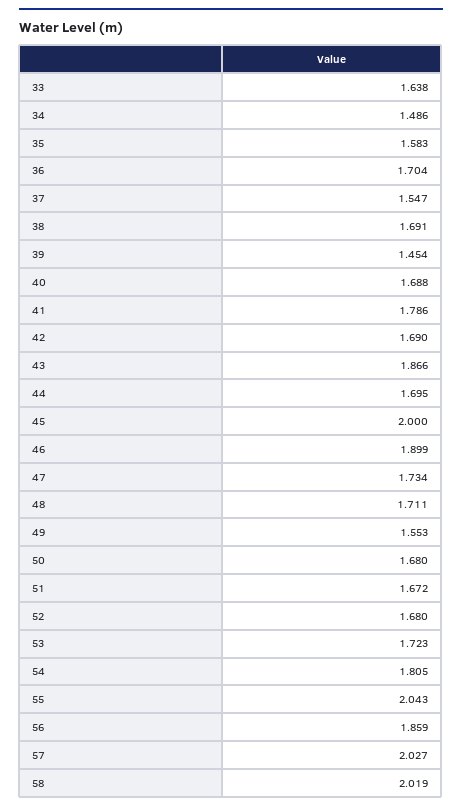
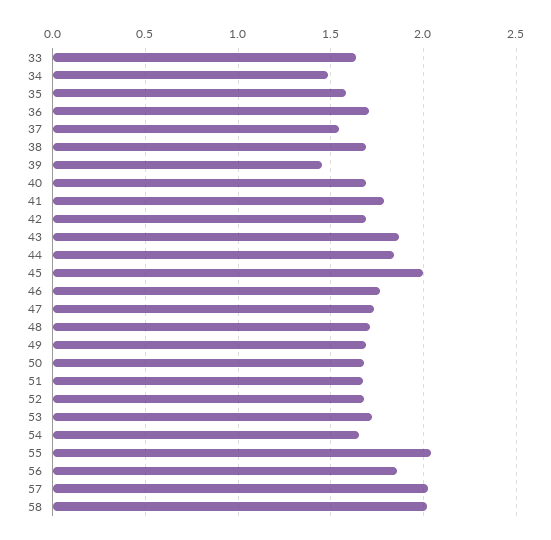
44: 1.695 -> 1.85
46: 1.899 -> 1.75
49: 1.553 -> 1.7
54: 1.805 -> 1.65

